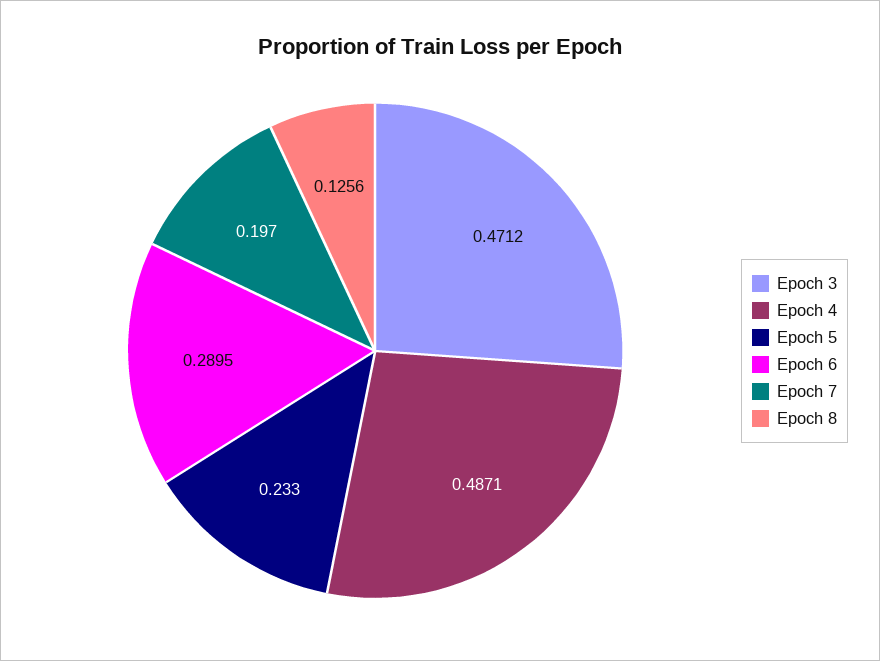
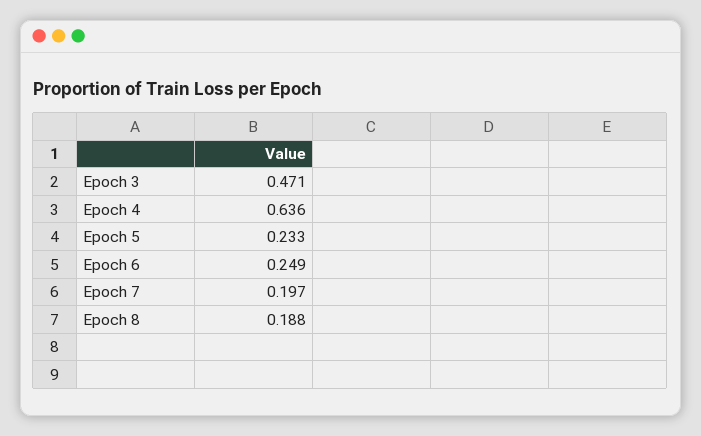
Epoch 4: 0.4871 -> 0.636
Epoch 6: 0.2895 -> 0.249
Epoch 8: 0.1256 -> 0.188

